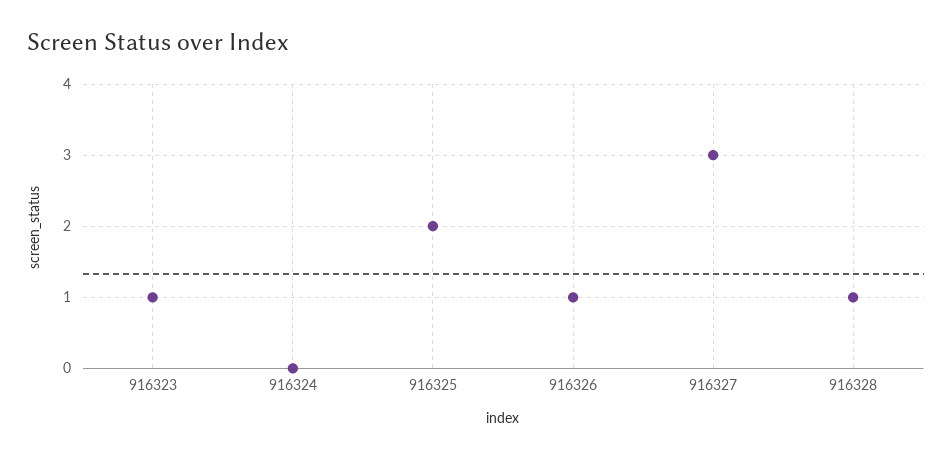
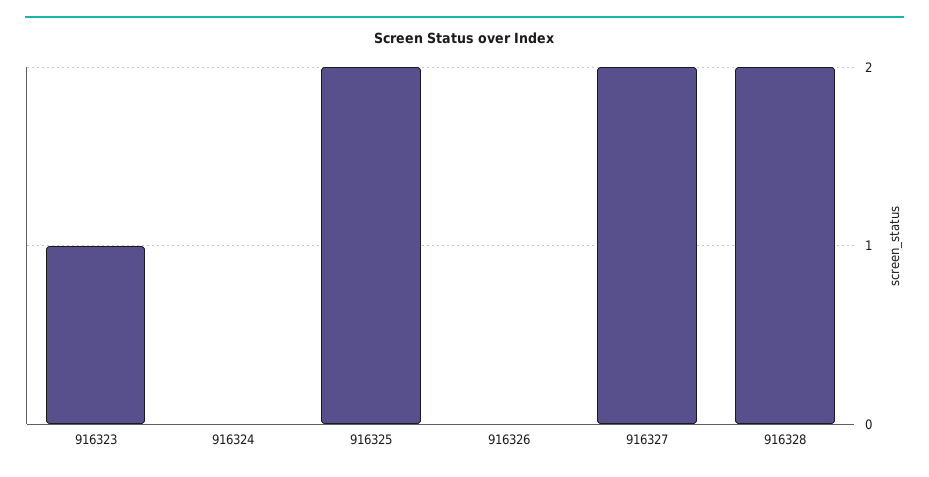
916326: 1 -> 0
916327: 3 -> 2
916328: 1 -> 2

